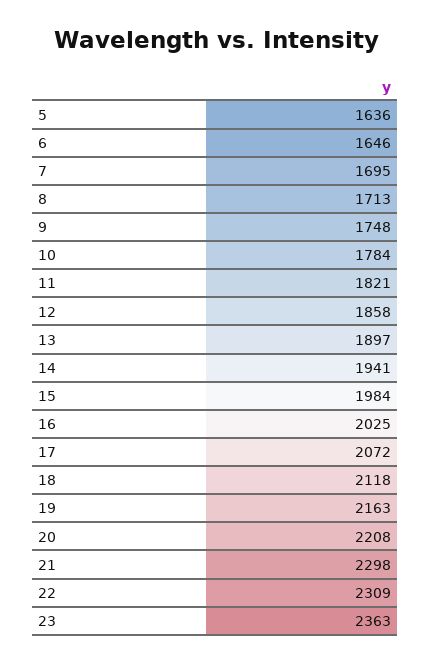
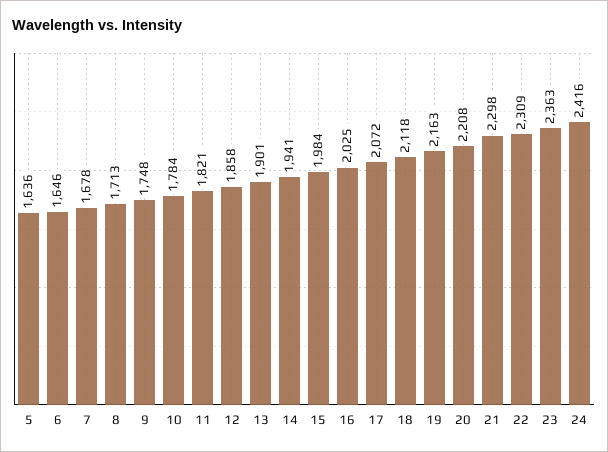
7: 1695 -> 1678
13: 1897 -> 1901
24: none -> 2416

